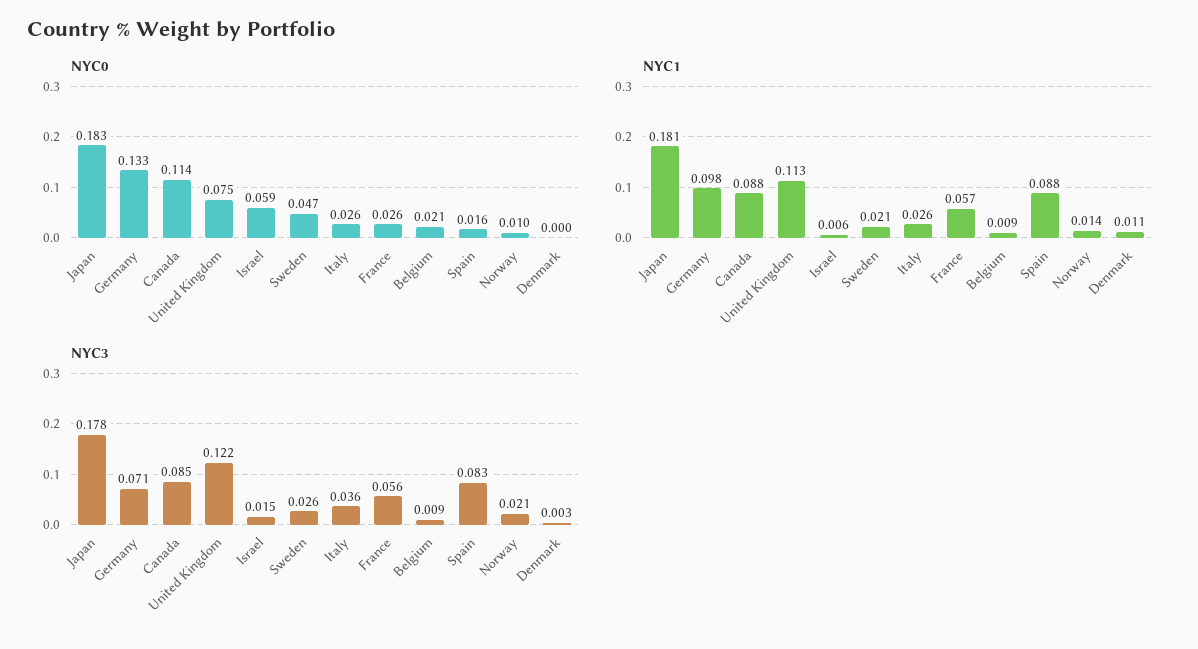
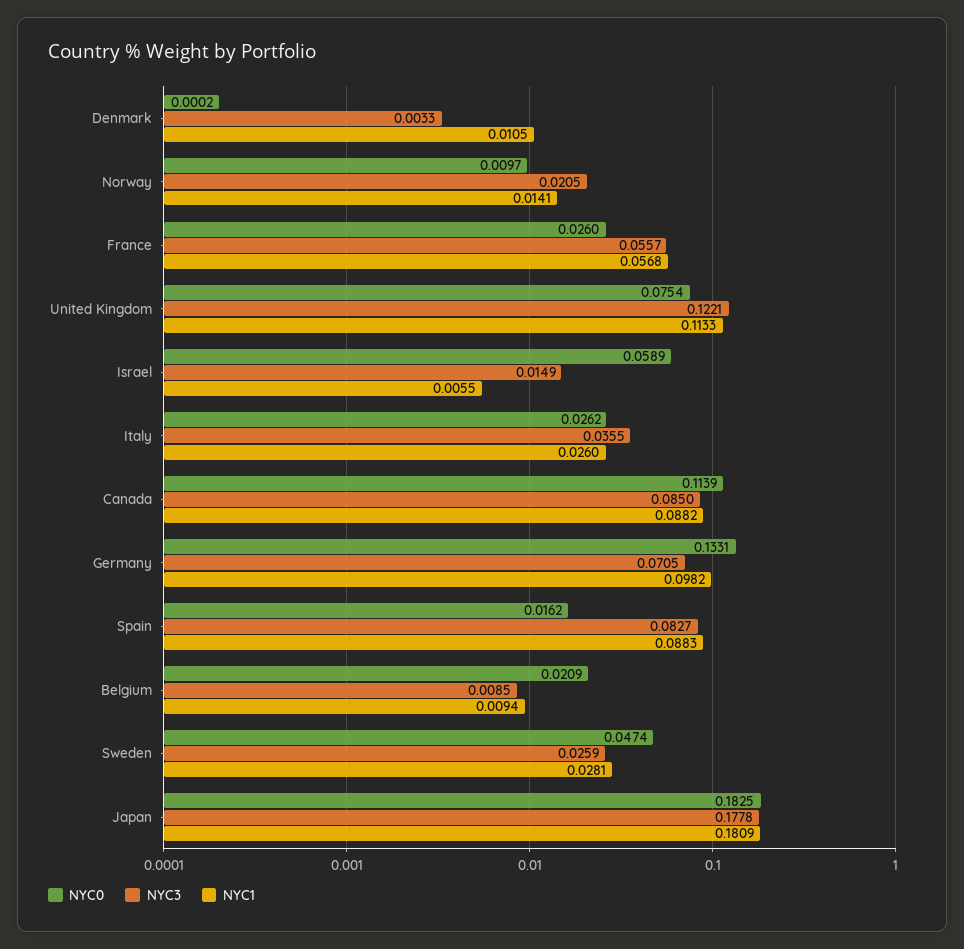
NYC1, Sweden: 0.021 -> 0.0281

